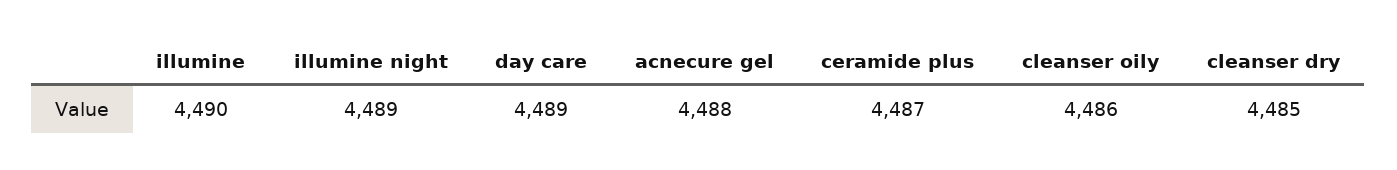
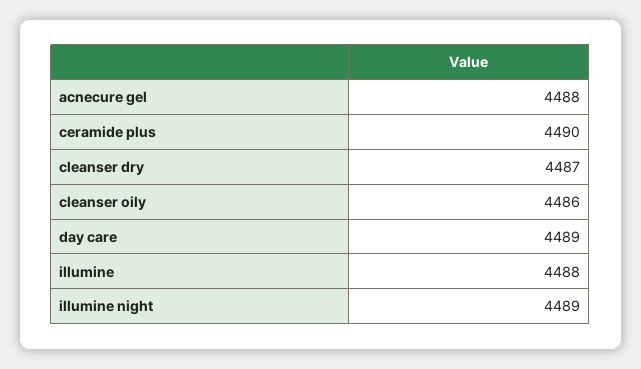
illumine: 4490 -> 4488
ceramide plus: 4487 -> 4490
cleanser dry: 4485 -> 4487

